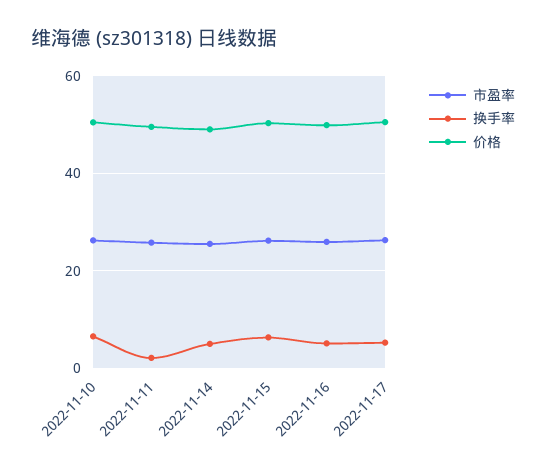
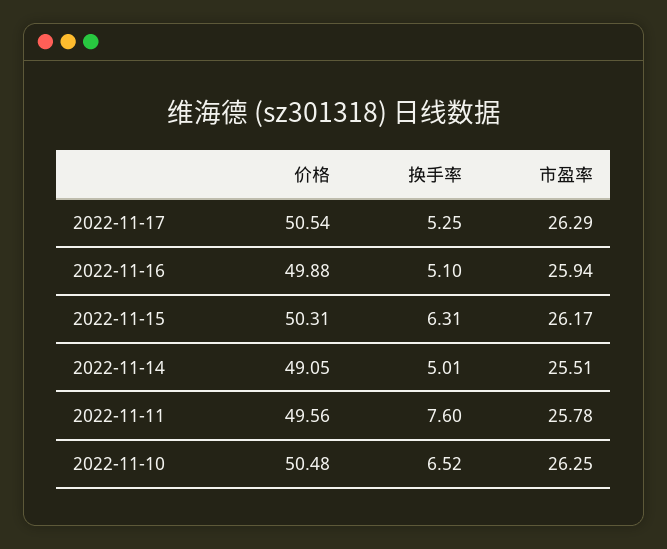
换手率, 2022-11-11: 2 -> 7.6

